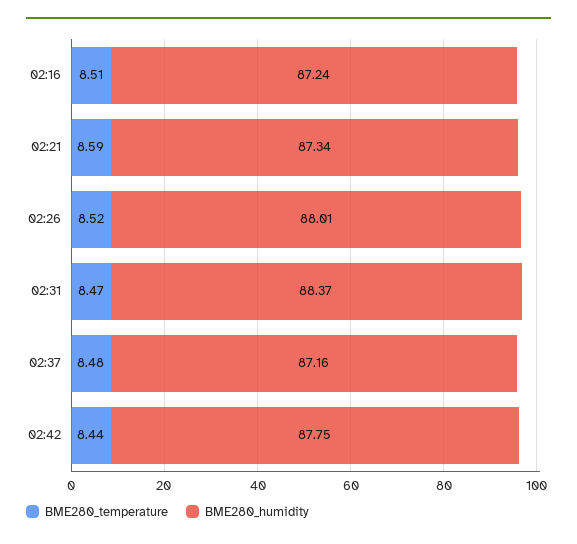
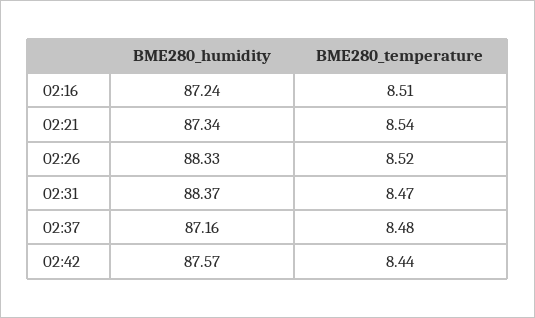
BME280_temperature, 02:21: 8.59 -> 8.54
BME280_humidity, 02:26: 88.01 -> 88.33
BME280_humidity, 02:42: 87.75 -> 87.57

